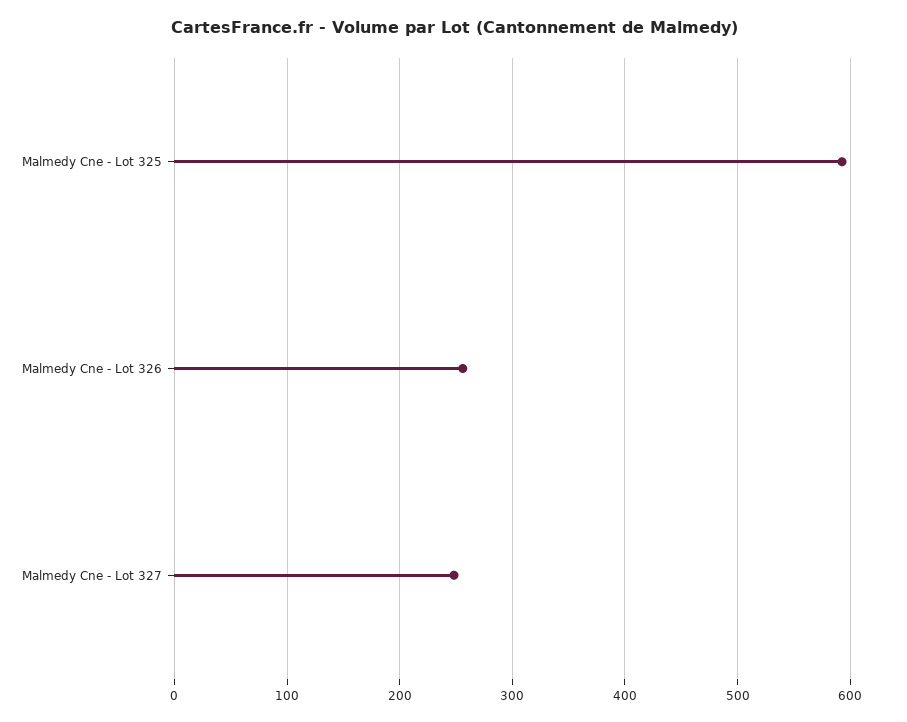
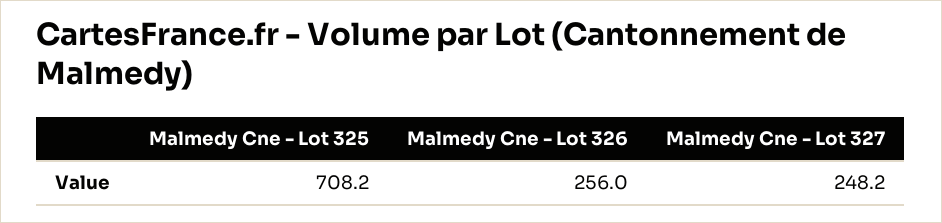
Malmedy Cne - Lot 325: 590 -> 708.2

